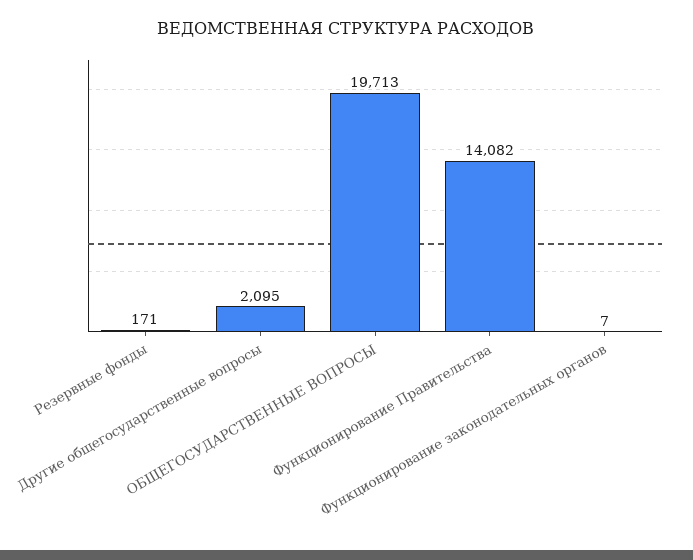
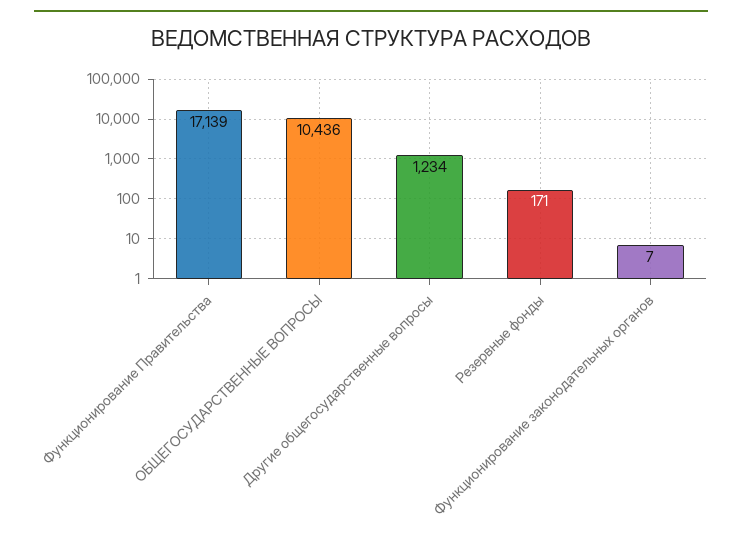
Другие общегосударственные вопросы: 2095 -> 1234
ОБЩЕГОСУДАРСТВЕННЫЕ ВОПРОСЫ: 19713 -> 10436
Функционирование Правительства: 14082 -> 17139

